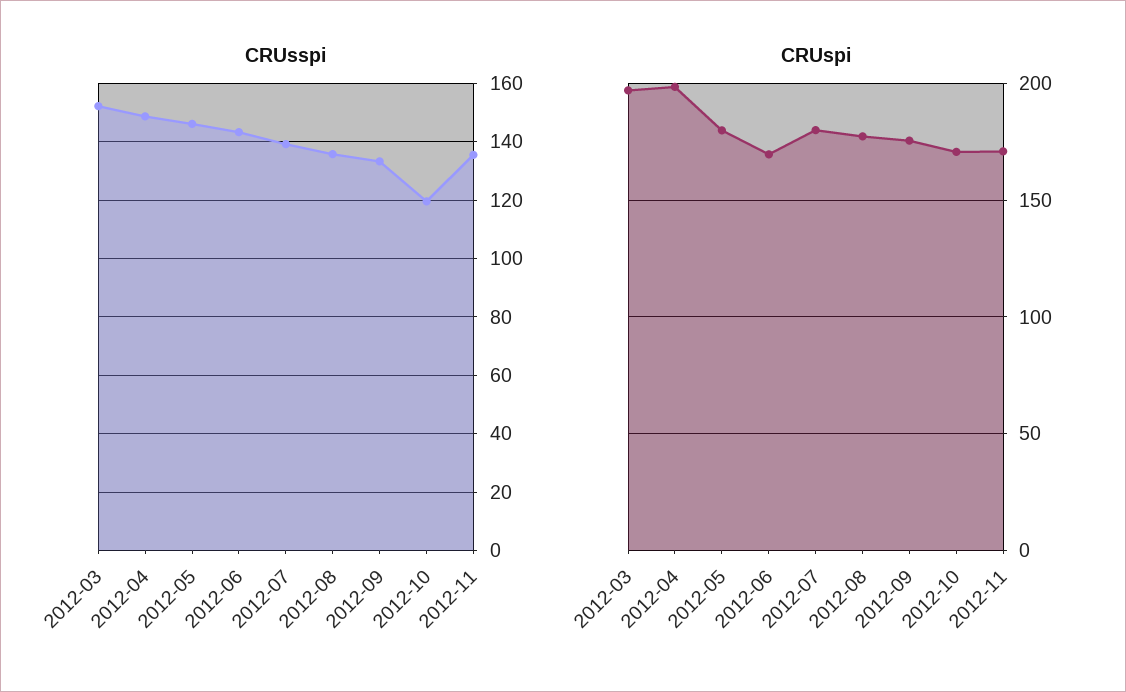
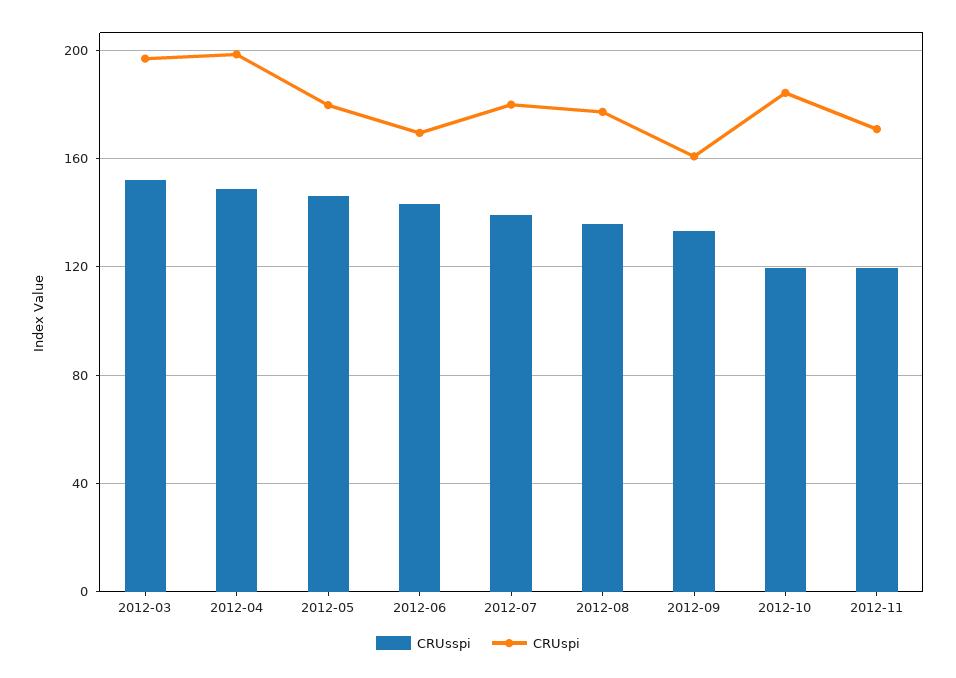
CRUsspi, 2012-11: 135 -> 120
CRUspi, 2012-09: 175 -> 160
CRUspi, 2012-10: 170 -> 185

